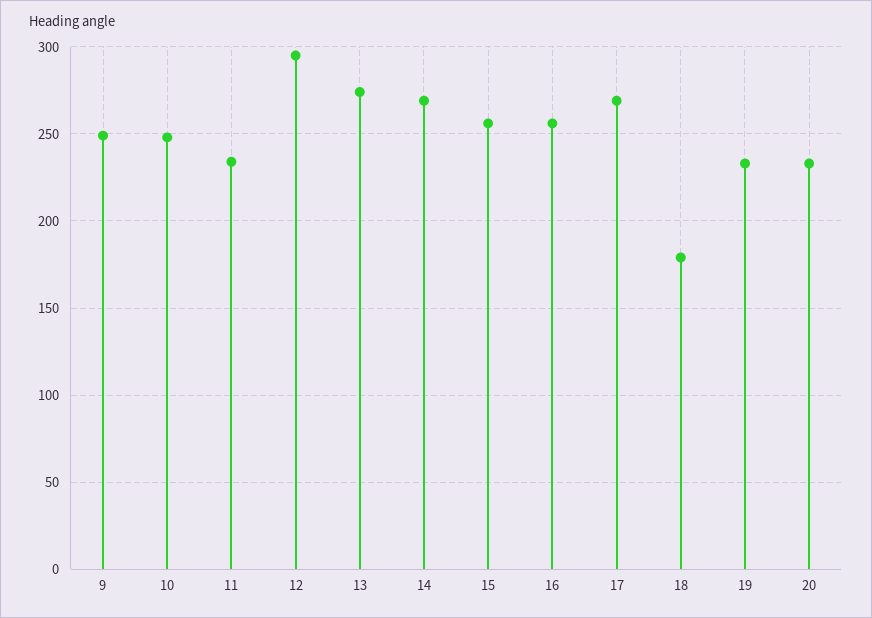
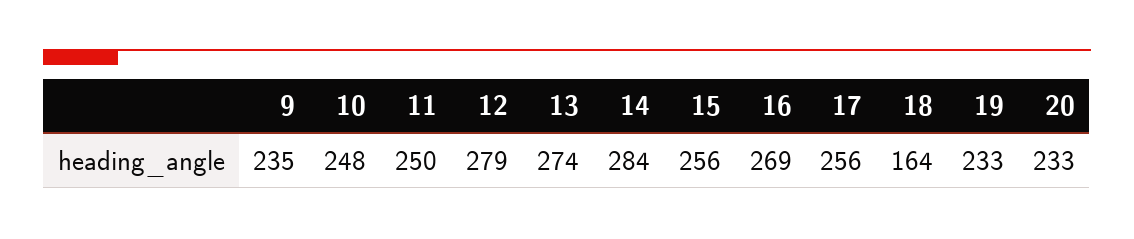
9: 250 -> 235
11: 235 -> 250
12: 295 -> 279
14: 270 -> 284
16: 255 -> 269
17: 270 -> 256
18: 180 -> 164

